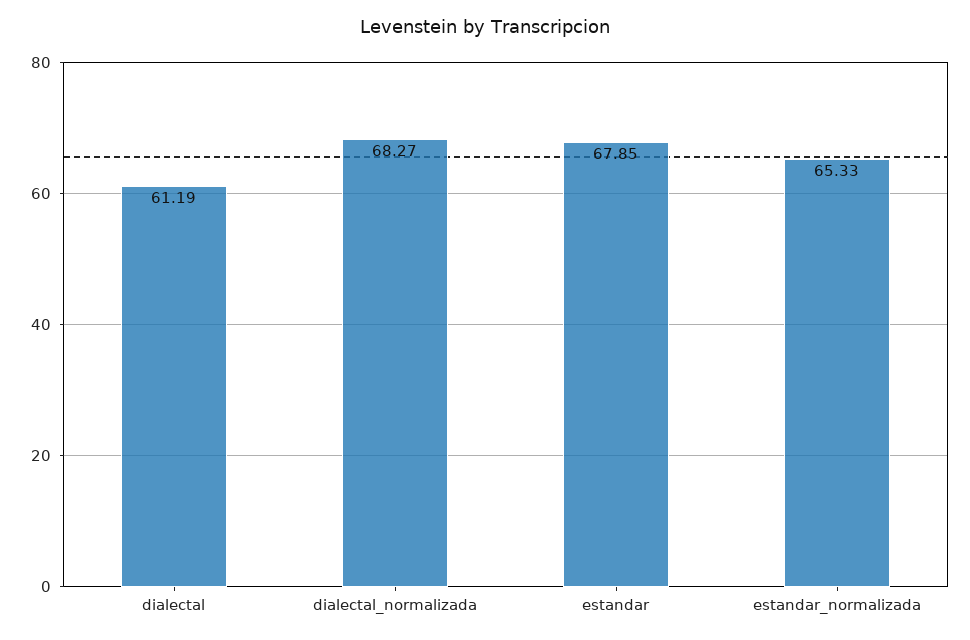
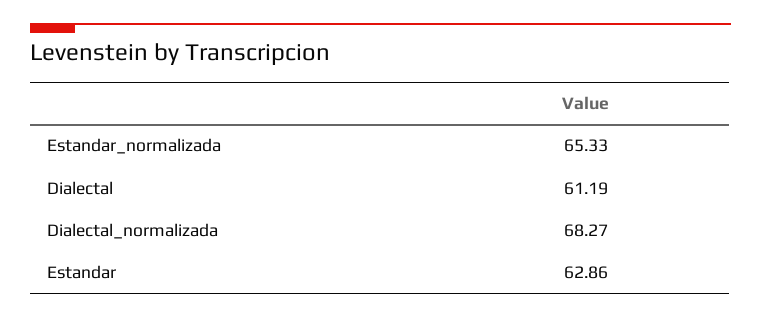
estandar: 67.85 -> 62.86

